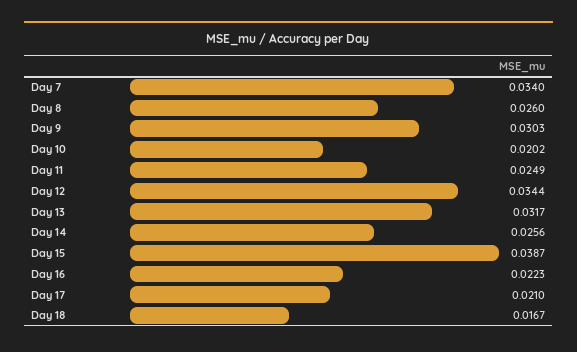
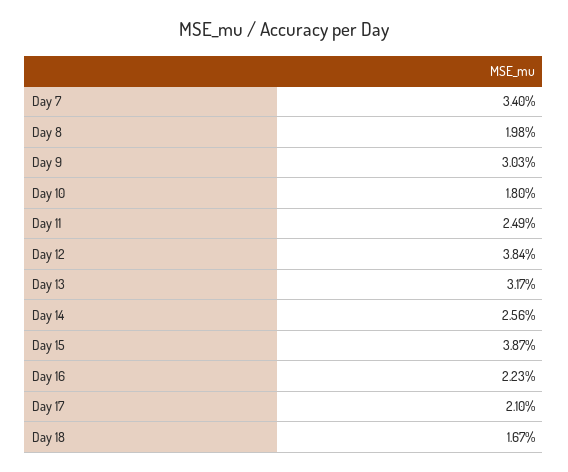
Day 8: 0.026 -> 0.0198
Day 10: 0.0202 -> 0.018
Day 12: 0.0344 -> 0.0384

